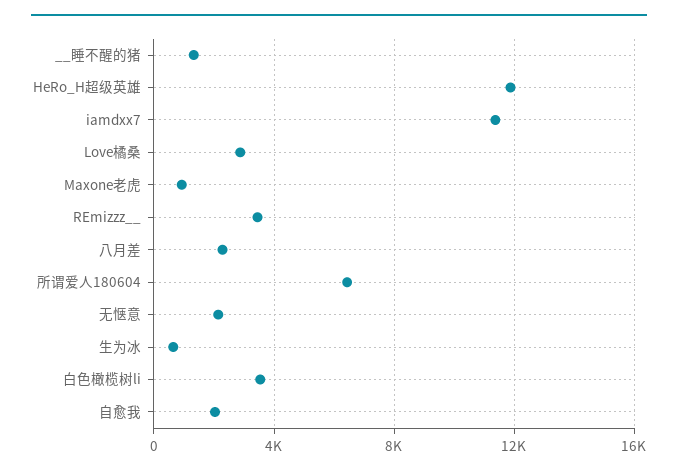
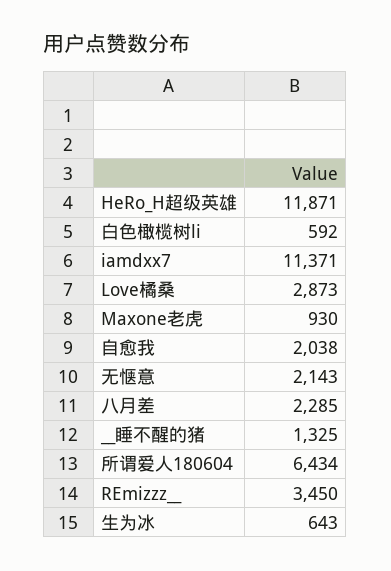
白色橄榄树li: 3500 -> 592

